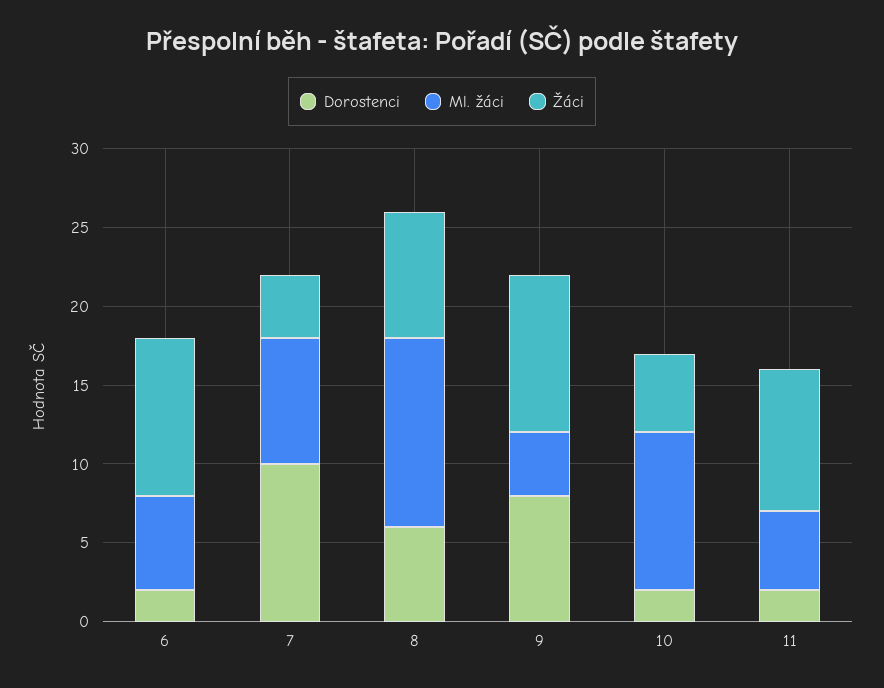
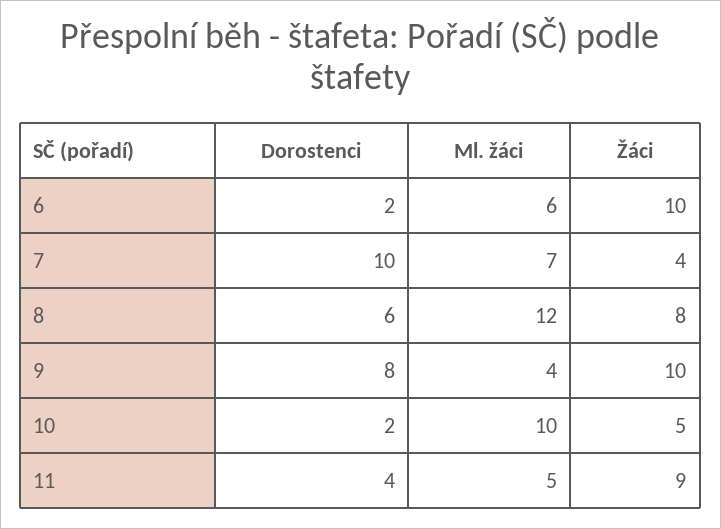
Ml. žáci, 7: 8 -> 7
Dorostenci, 11: 2 -> 4

